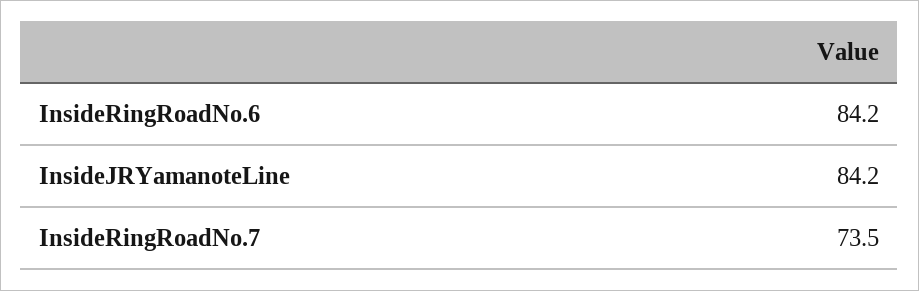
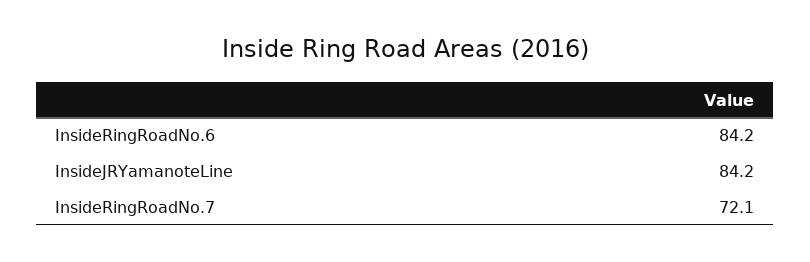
InsideRingRoadNo.7: 73.5 -> 72.1

